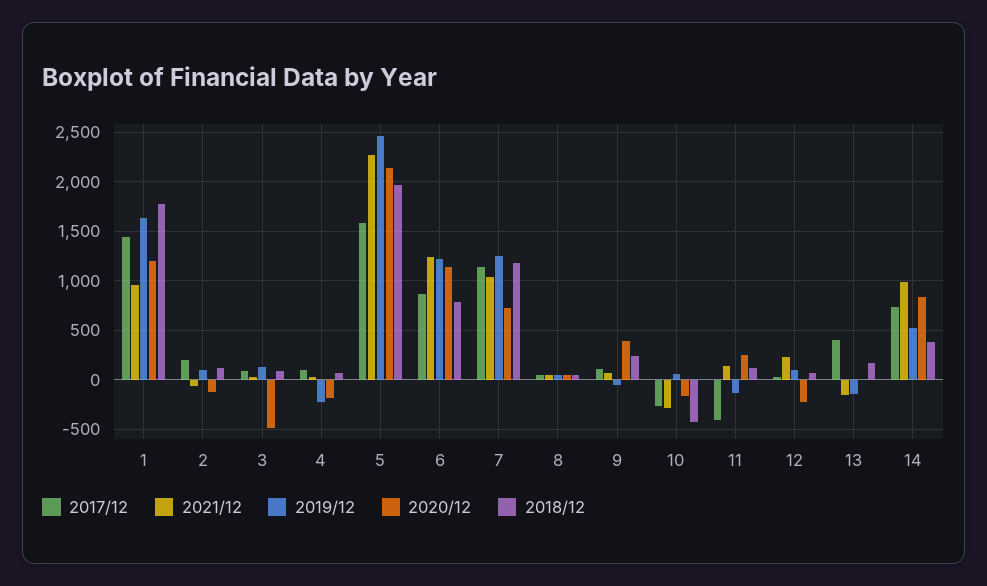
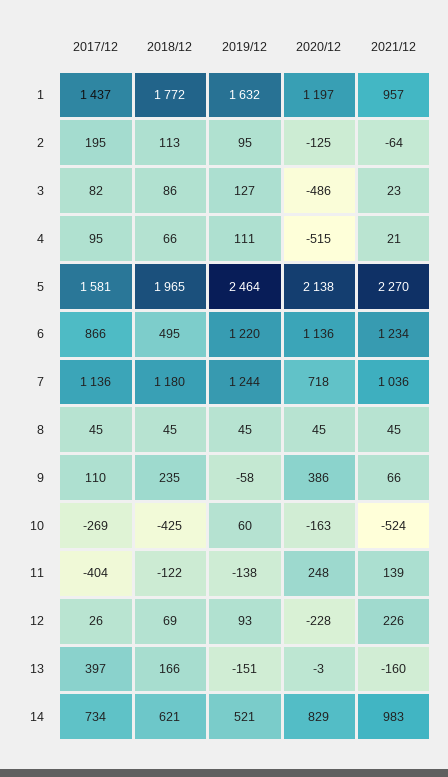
2019/12, 4: -200 -> 111
2020/12, 4: -200 -> -515
2018/12, 6: 800 -> 495
2021/12, 10: -300 -> -524
2018/12, 11: 100 -> -122
2018/12, 14: 400 -> 621

